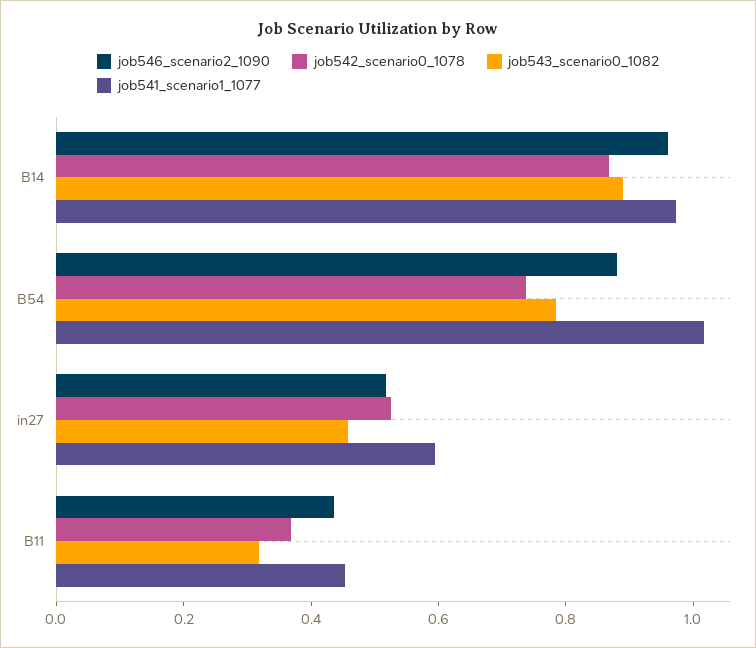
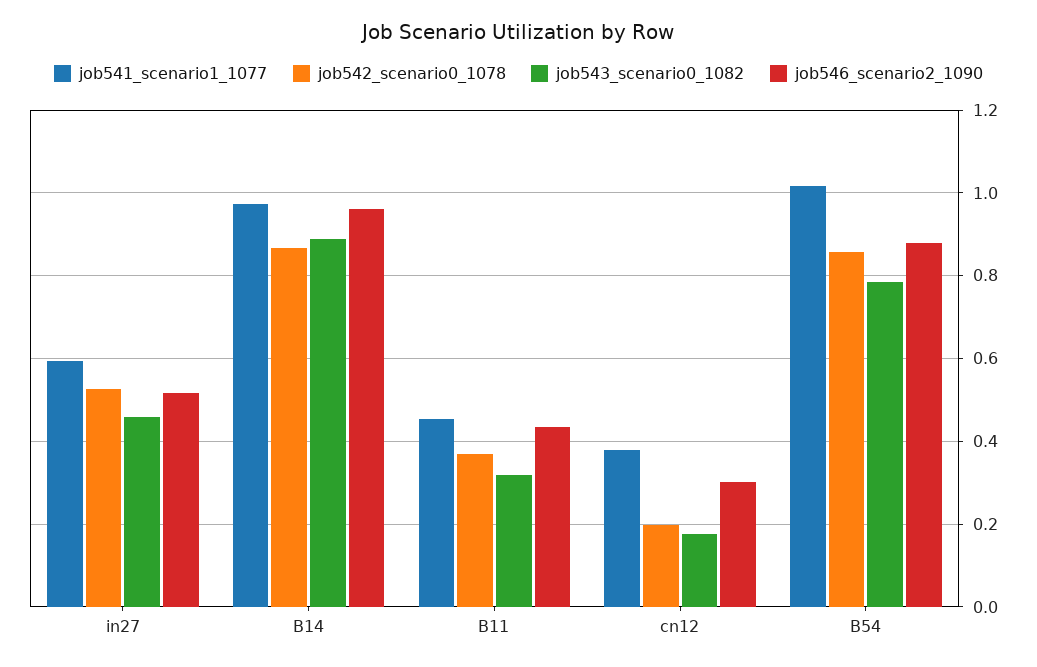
job542_scenario0_1078, B54: 0.75 -> 0.86
job541_scenario1_1077, cn12: none -> 0.38
job542_scenario0_1078, cn12: none -> 0.2
job543_scenario0_1082, cn12: none -> 0.18
job546_scenario2_1090, cn12: none -> 0.3

